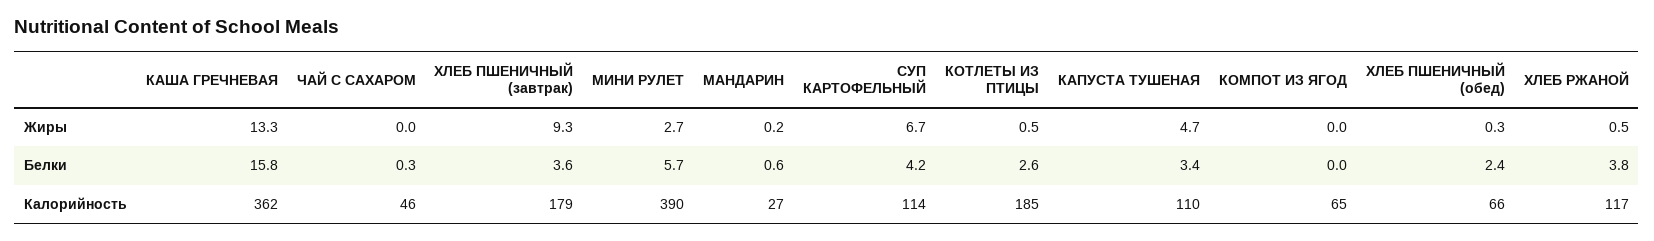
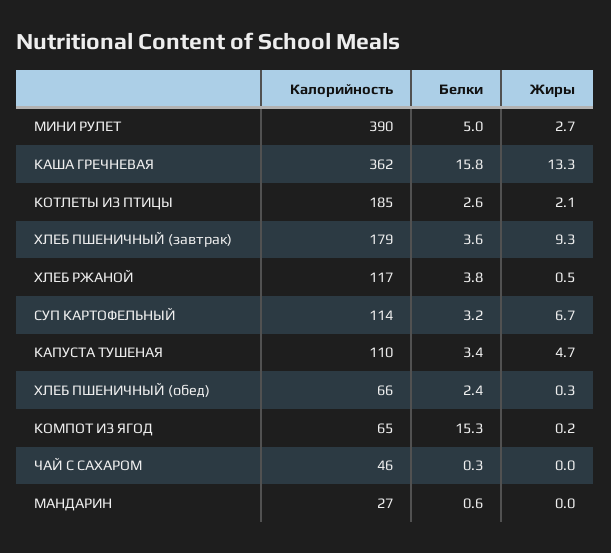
МАНДАРИН, Жиры: 0.2 -> 0
КОТЛЕТЫ ИЗ ПТИЦЫ, Жиры: 0.5 -> 2.1
КОМПОТ ИЗ ЯГОД, Жиры: 0 -> 0.2
МИНИ РУЛЕТ, Белки: 5.7 -> 5
СУП КАРТОФЕЛЬНЫЙ, Белки: 4.2 -> 3.2
КОМПОТ ИЗ ЯГОД, Белки: 0 -> 15.3

